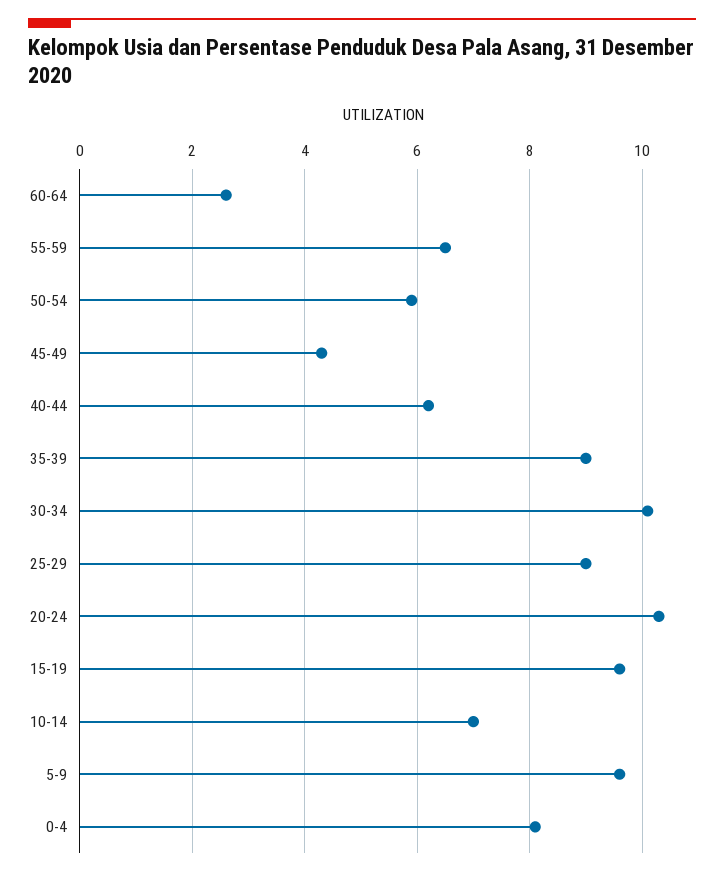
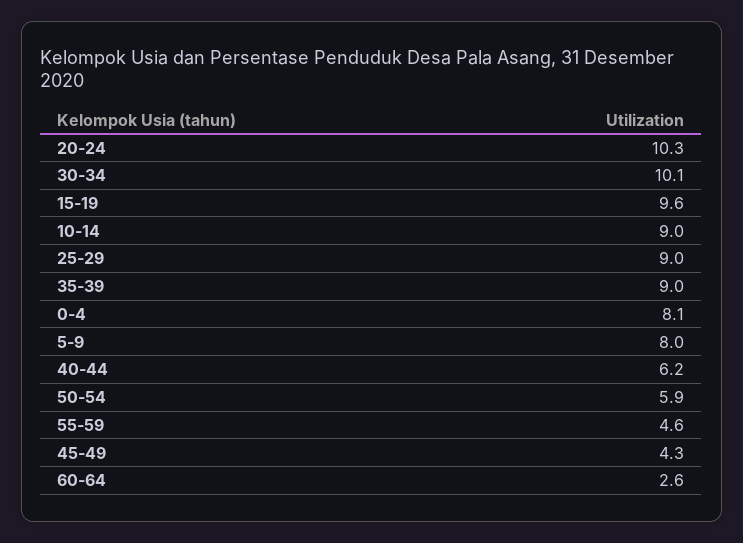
55-59: 6.5 -> 4.6
10-14: 7 -> 9
5-9: 9.5 -> 8

